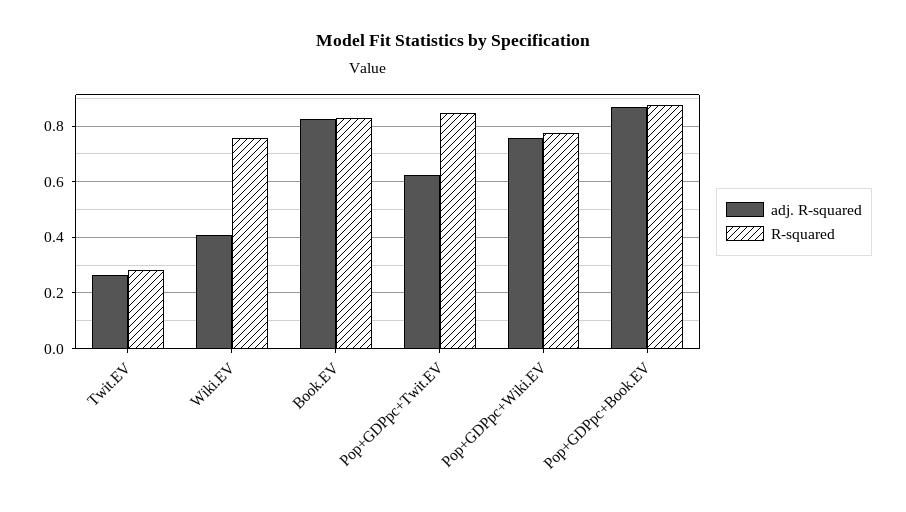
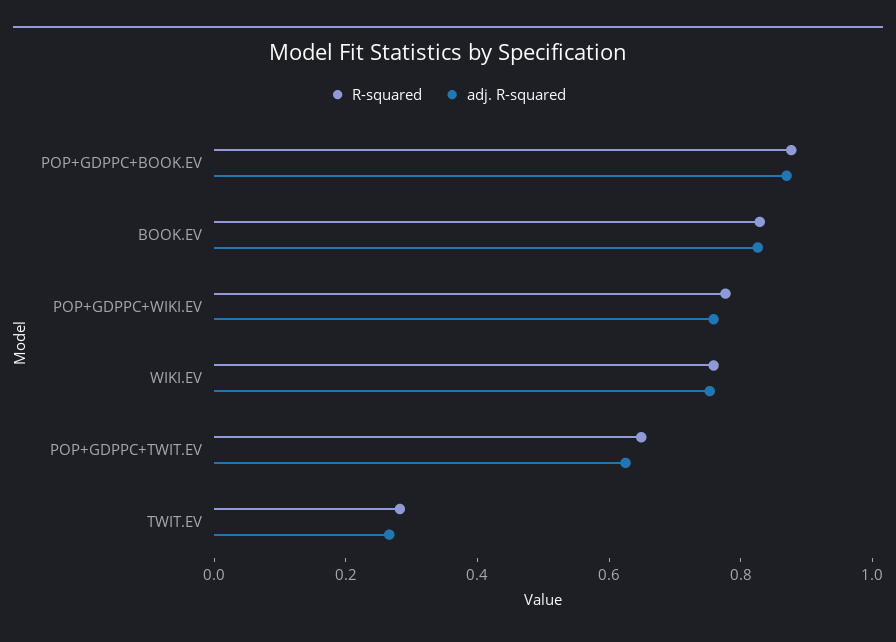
adj. R-squared, Wiki.EV: 0.4 -> 0.75
R-squared, Pop+GDPpc+Twit.EV: 0.85 -> 0.65

